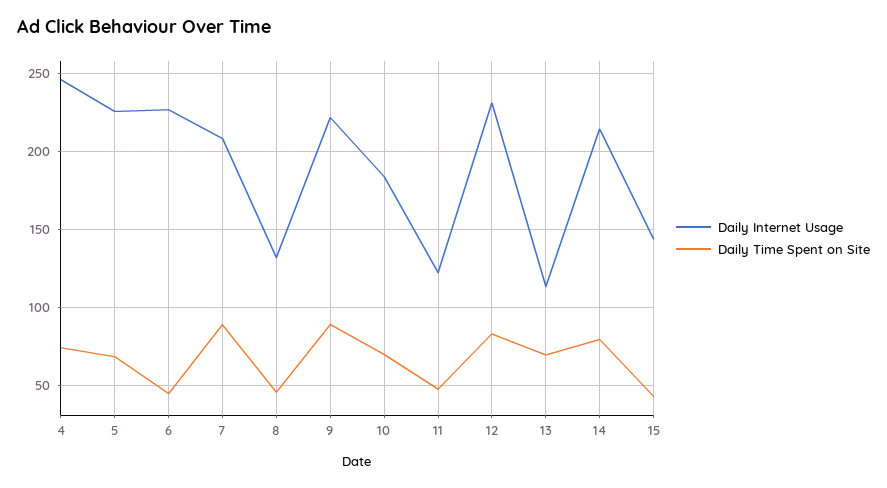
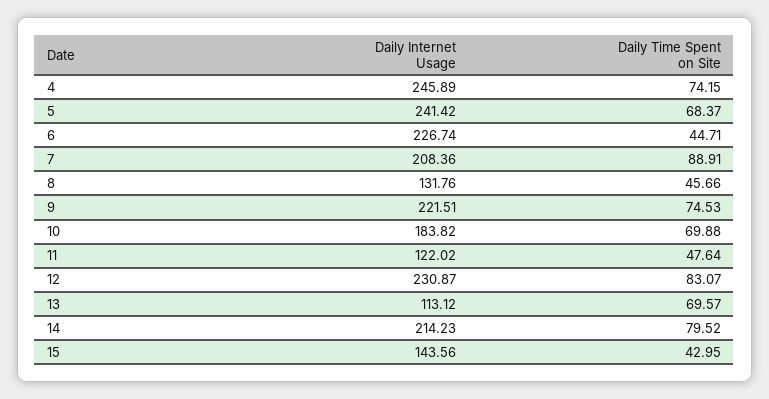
Daily Internet Usage, 5: 225 -> 241.42
Daily Time Spent on Site, 9: 90 -> 74.53

